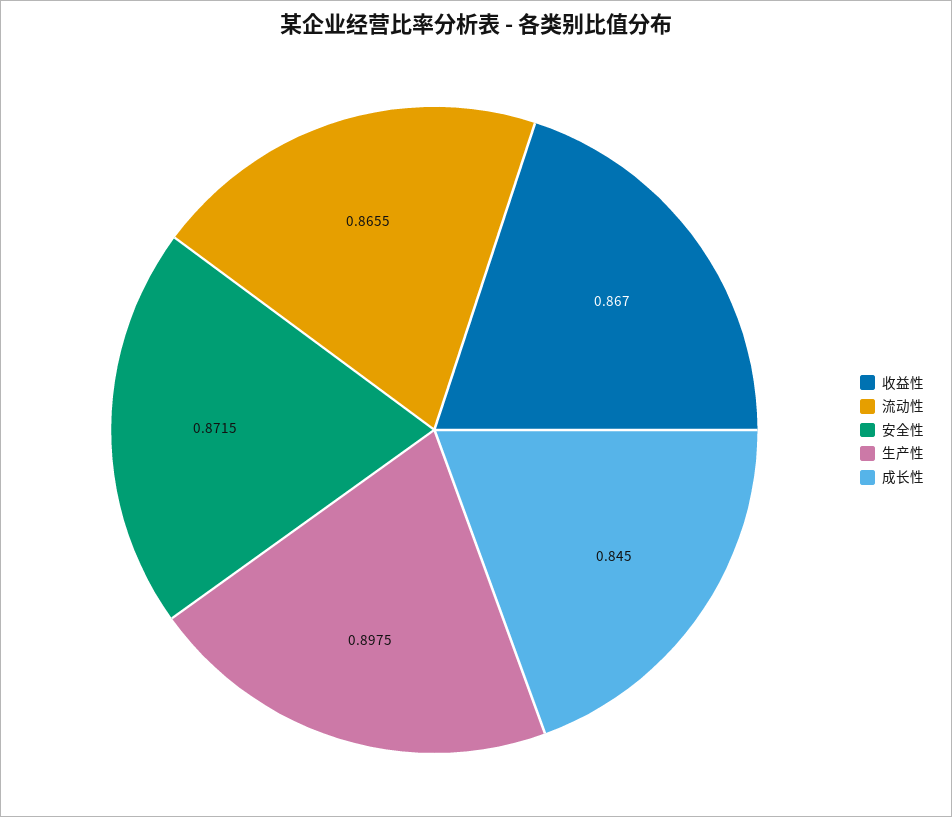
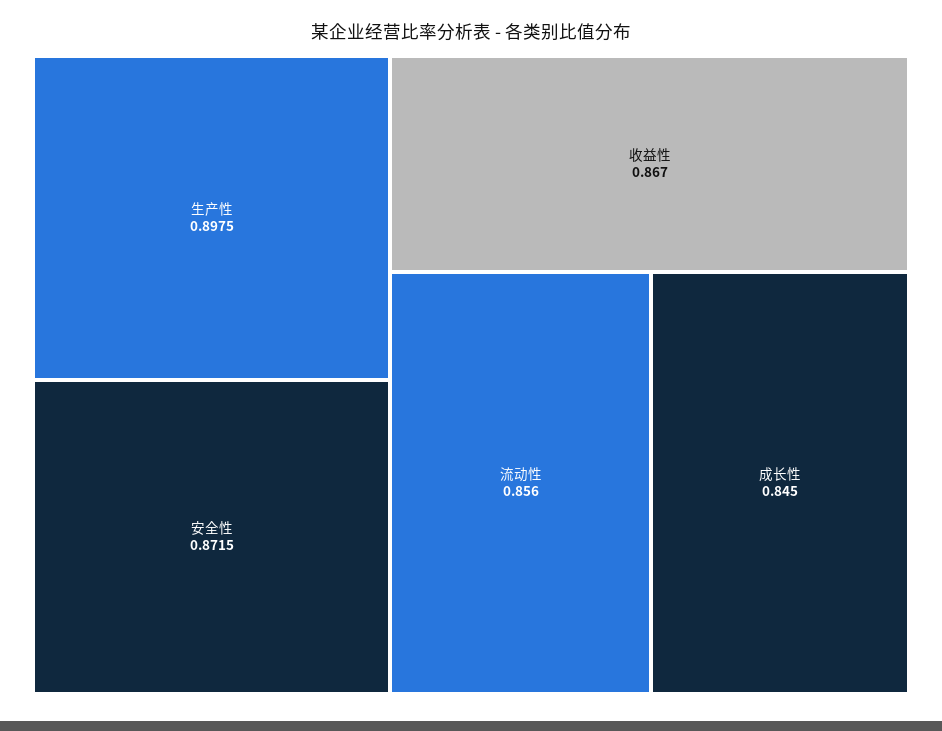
流动性: 0.8655 -> 0.856

